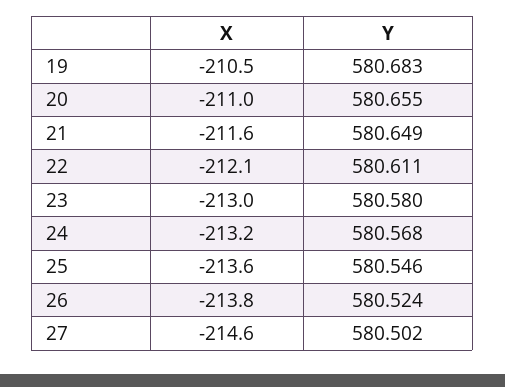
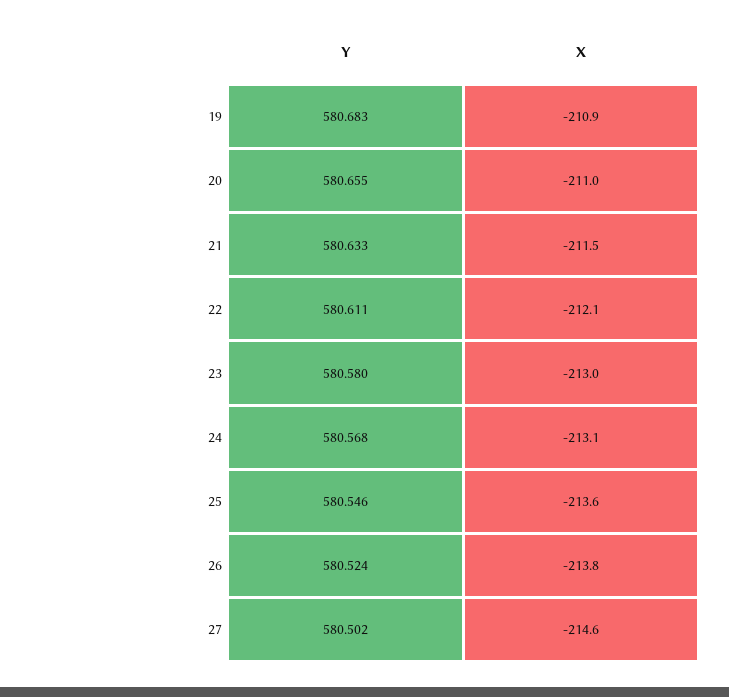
X, 19: -210.5 -> -210.9
X, 21: -211.6 -> -211.5
Y, 21: 580.649 -> 580.633
X, 24: -213.2 -> -213.1

